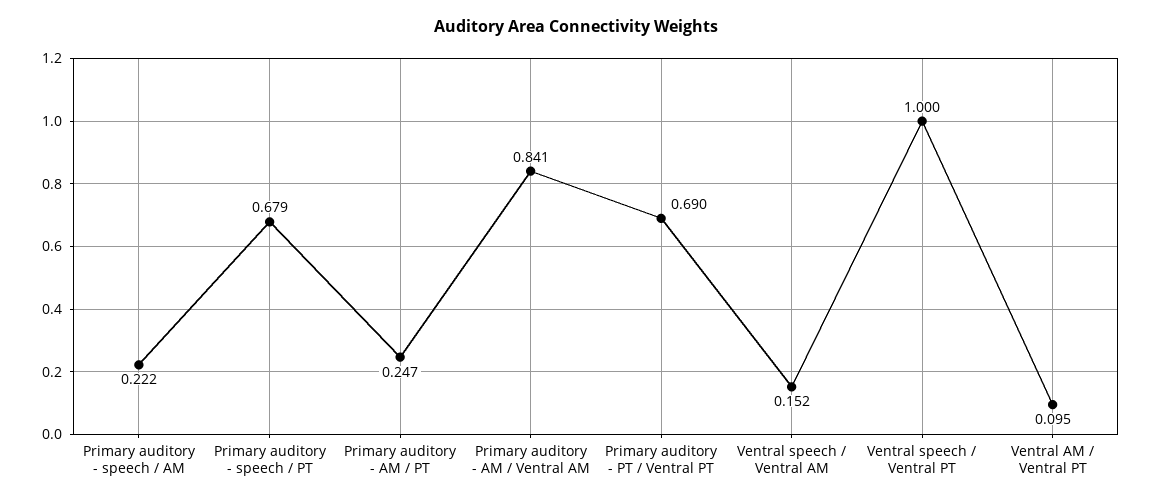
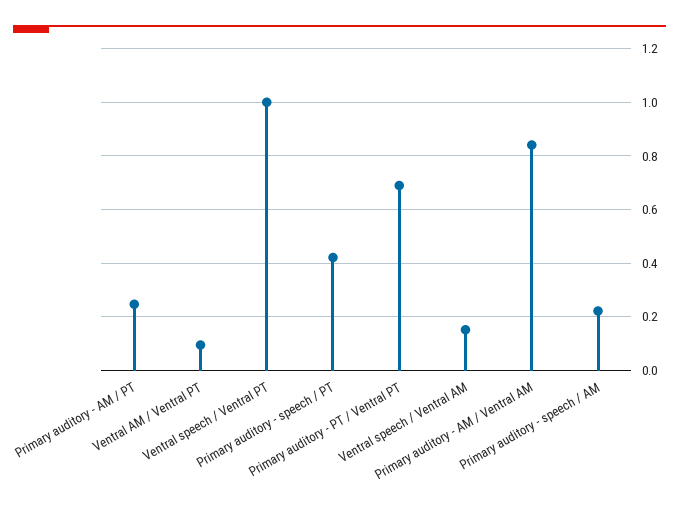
Primary auditory - speech / PT: 0.679 -> 0.425

